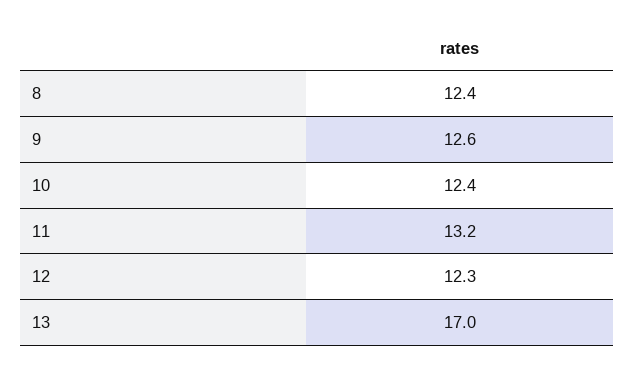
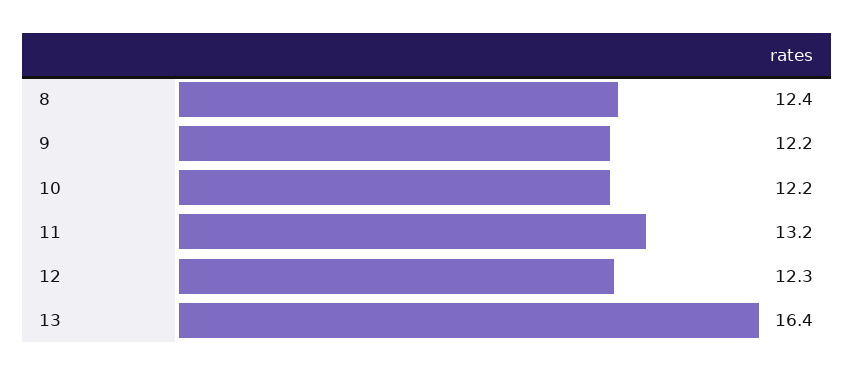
9: 12.6 -> 12.2
10: 12.4 -> 12.2
13: 17 -> 16.4

